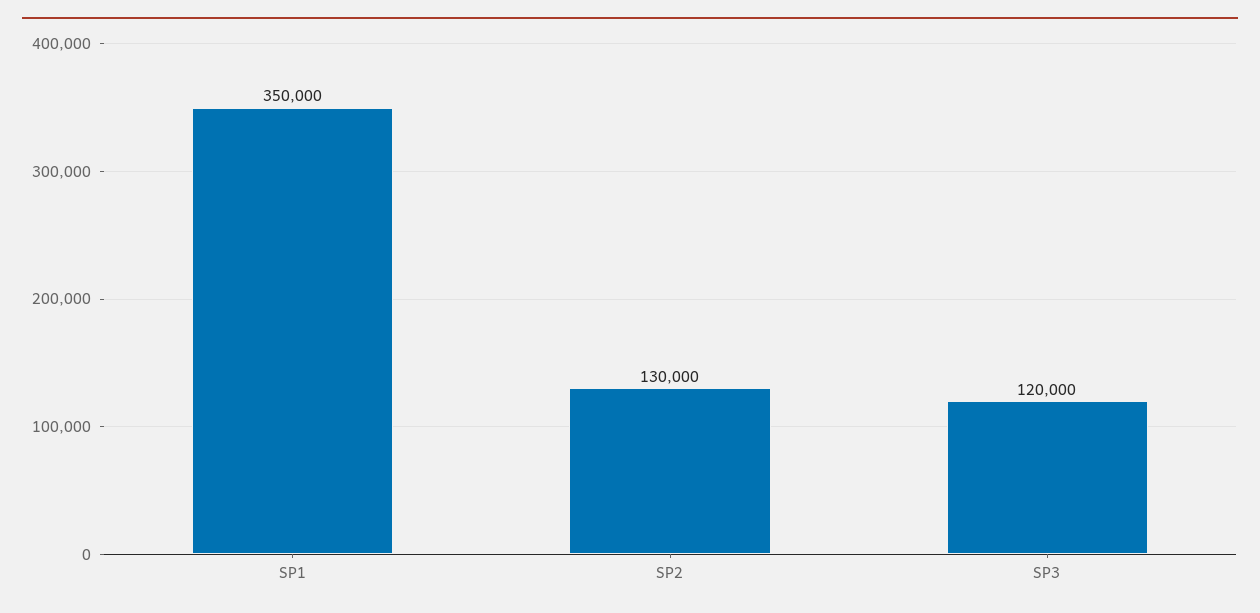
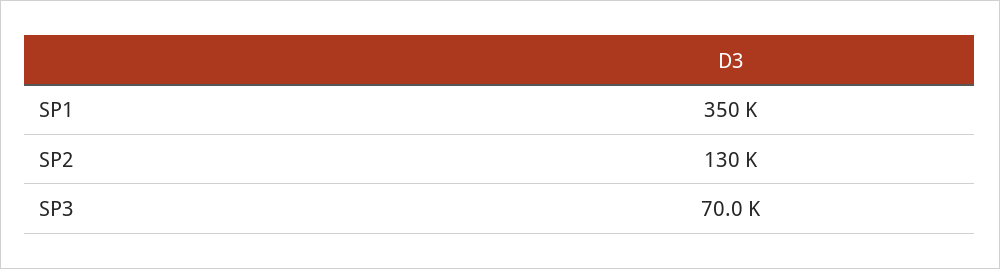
SP3: 120000 -> 70000

